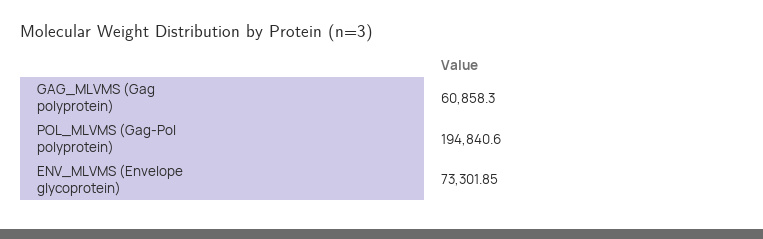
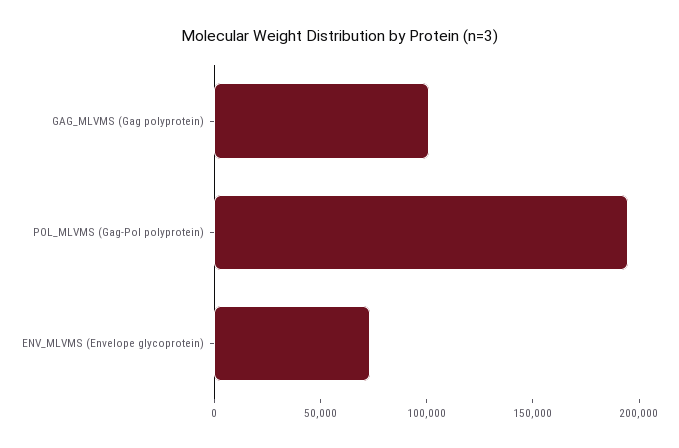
GAG_MLVMS (Gag polyprotein): 60858.3 -> 100000

